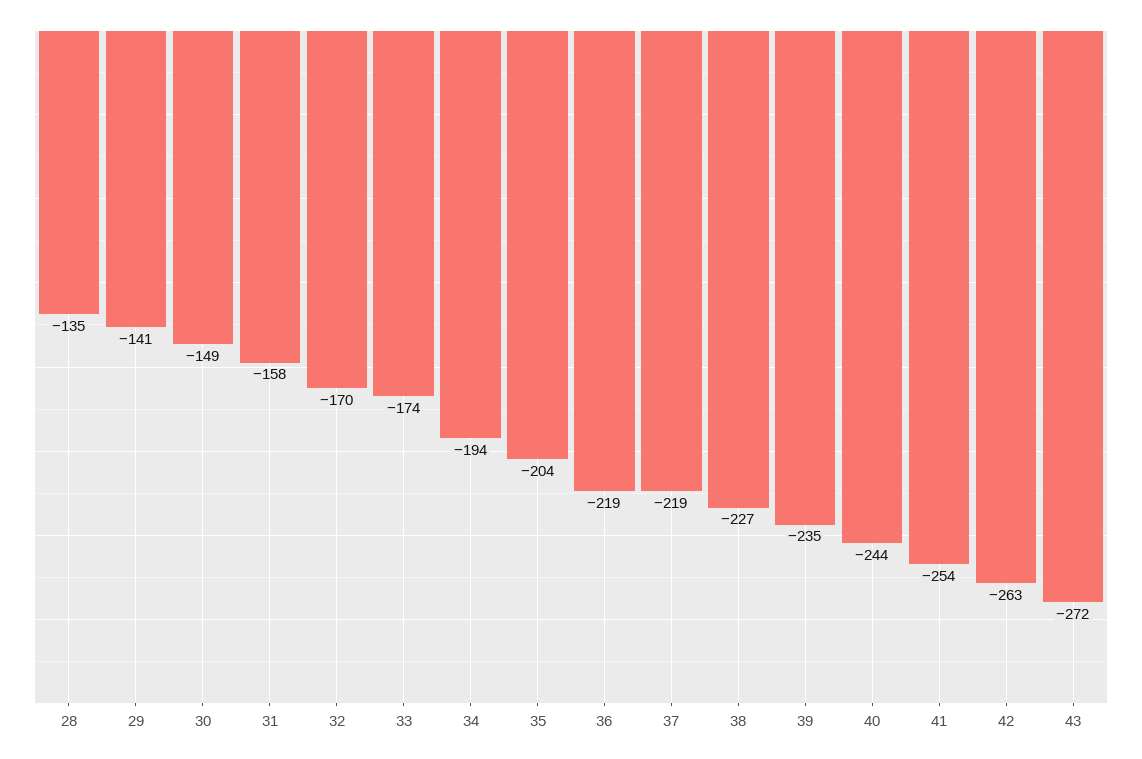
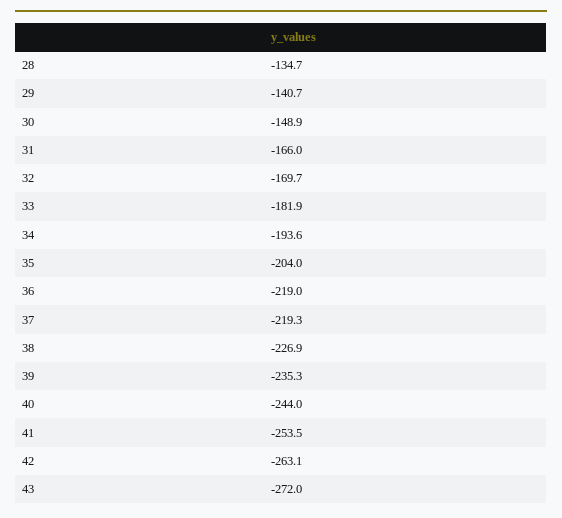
31: -158 -> -166
33: -174 -> -181.9

